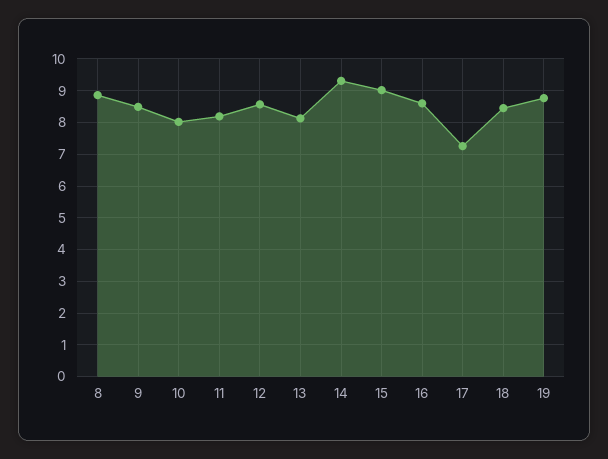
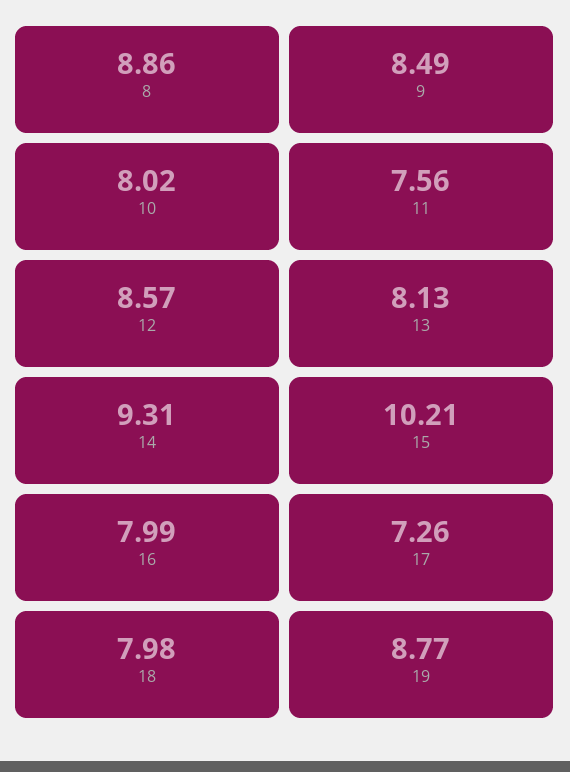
11: 8.2 -> 7.56
15: 9 -> 10.21
16: 8.6 -> 7.99
18: 8.4 -> 7.98

